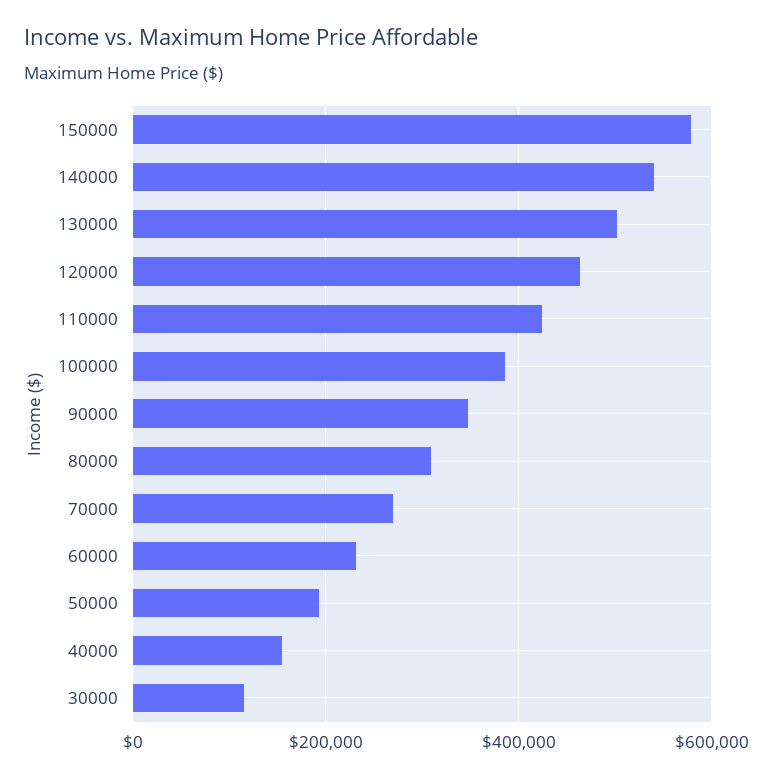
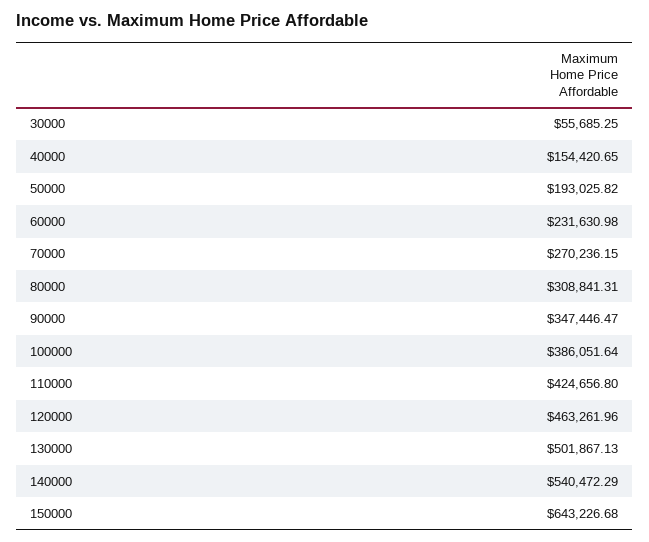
150000: 580000 -> 643226.68
30000: 120000 -> 55685.25

